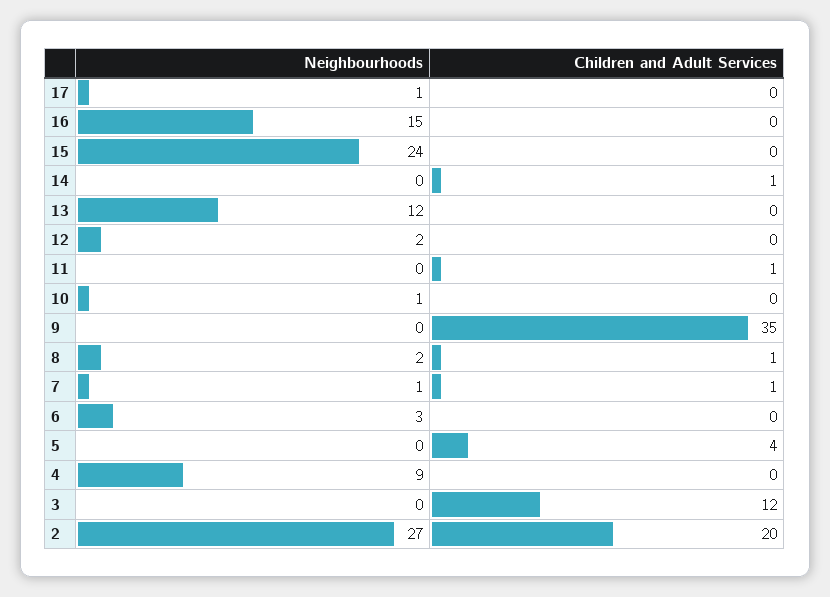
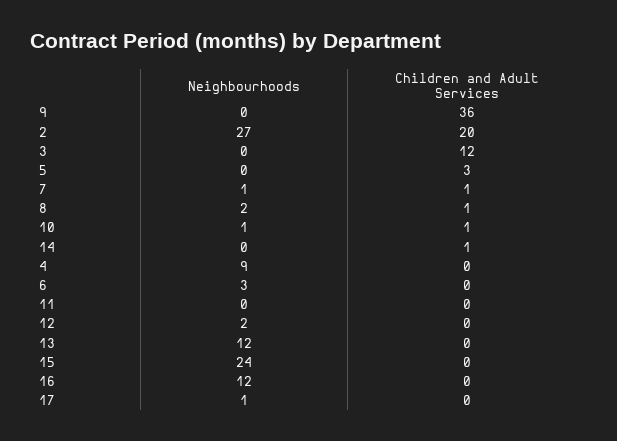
Neighbourhoods, 16: 15 -> 12
Children and Adult Services, 11: 1 -> 0
Children and Adult Services, 10: 0 -> 1
Children and Adult Services, 9: 35 -> 36
Children and Adult Services, 5: 4 -> 3

